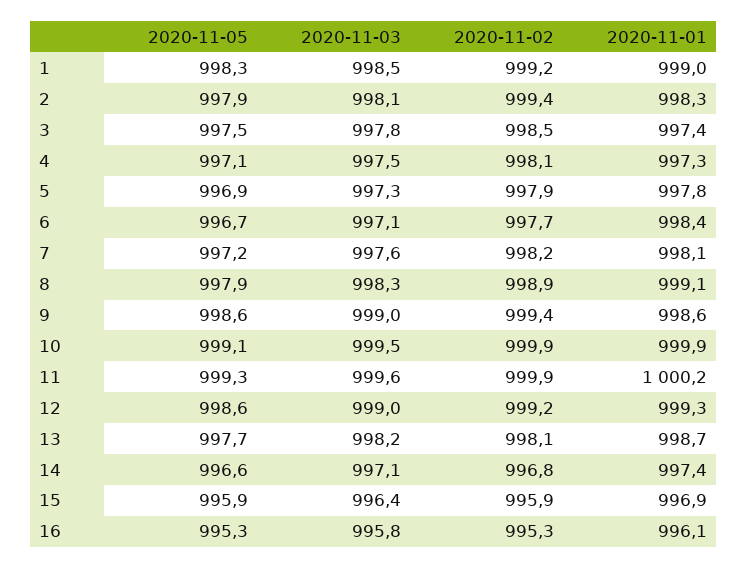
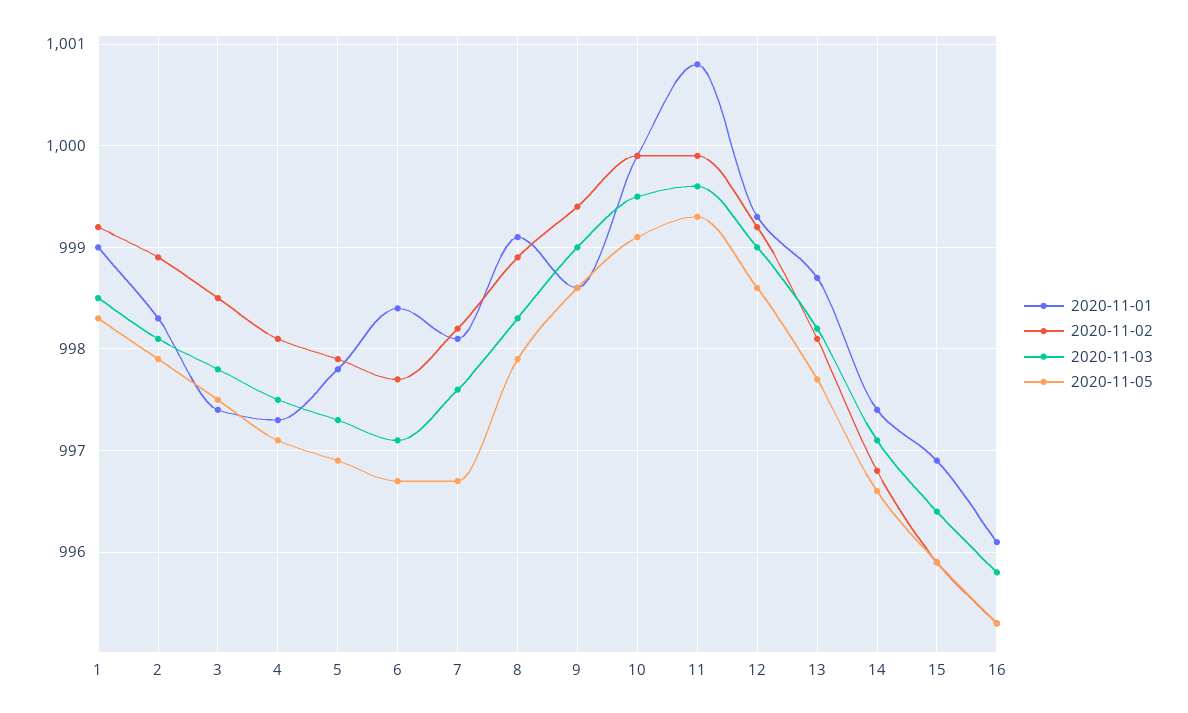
2020-11-02, 2: 999.4 -> 998.9
2020-11-05, 7: 997.2 -> 996.7
2020-11-01, 11: 1000.2 -> 1000.8

